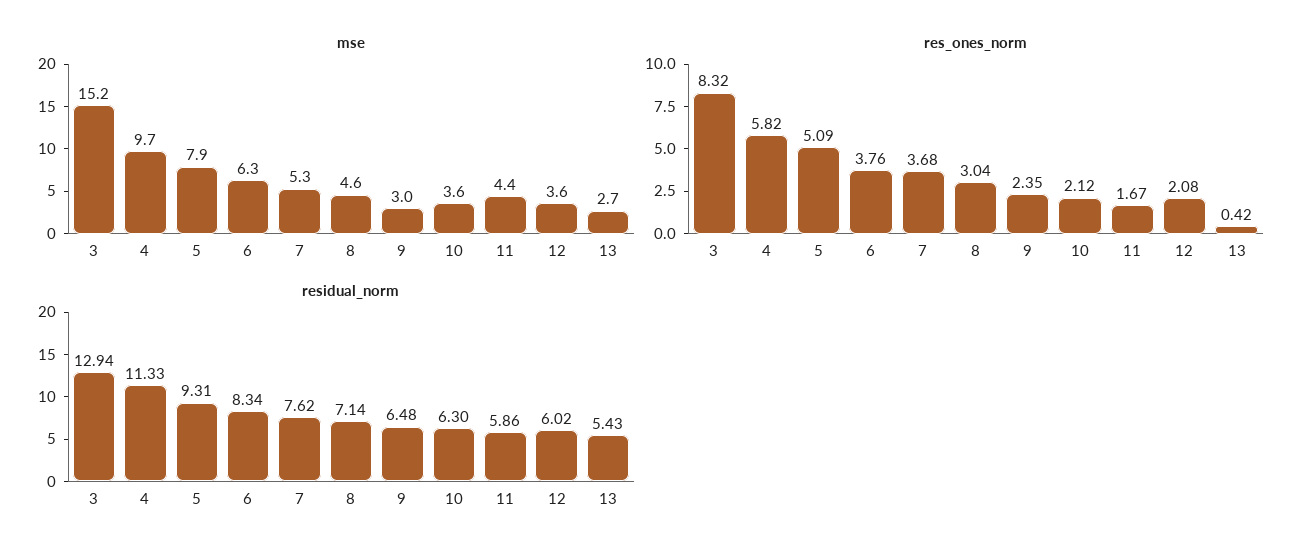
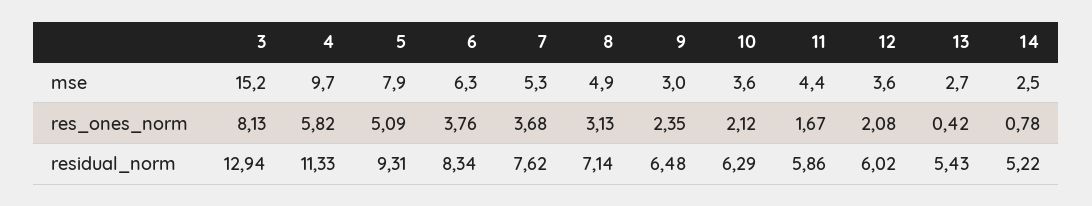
mse, 8: 4.6 -> 4.9
res_ones_norm, 3: 8.32 -> 8.13
res_ones_norm, 8: 3.04 -> 3.13
residual_norm, 10: 6.3 -> 6.29
mse, 14: none -> 2.5
res_ones_norm, 14: none -> 0.78
residual_norm, 14: none -> 5.22

